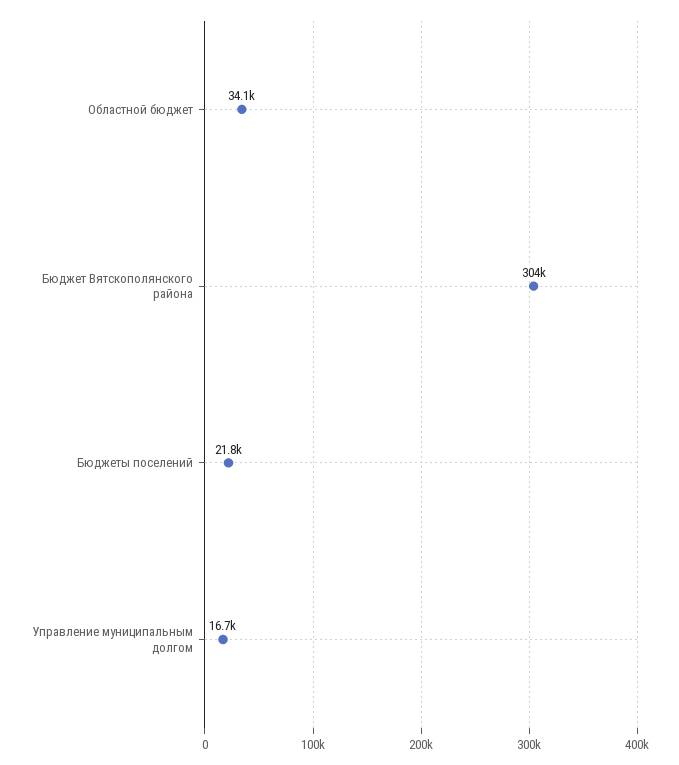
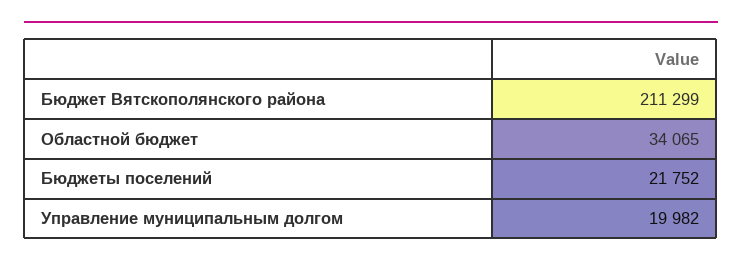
Бюджет Вятскополянского района: 304000 -> 211299
Управление муниципальным долгом: 16700 -> 19982

